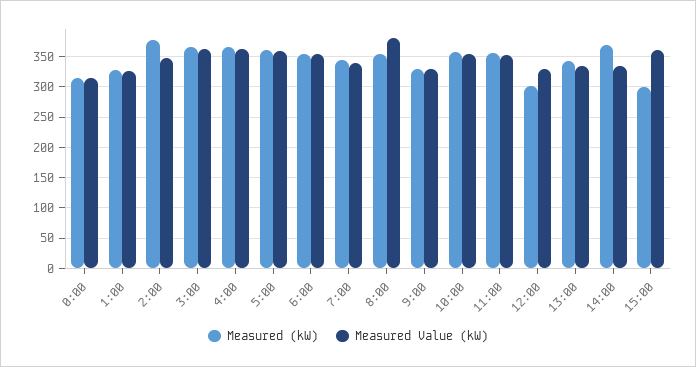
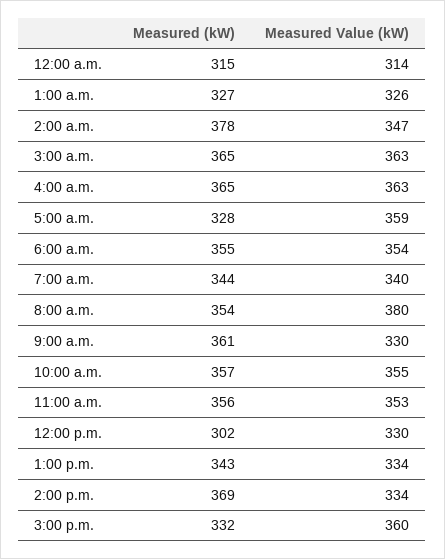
Measured (kW), 5:00: 360 -> 328
Measured (kW), 9:00: 330 -> 361
Measured (kW), 15:00: 300 -> 332

